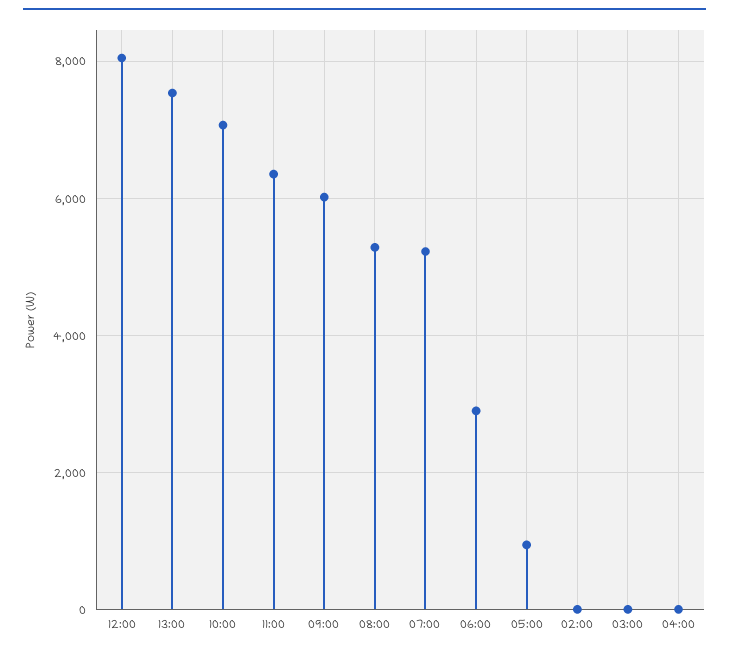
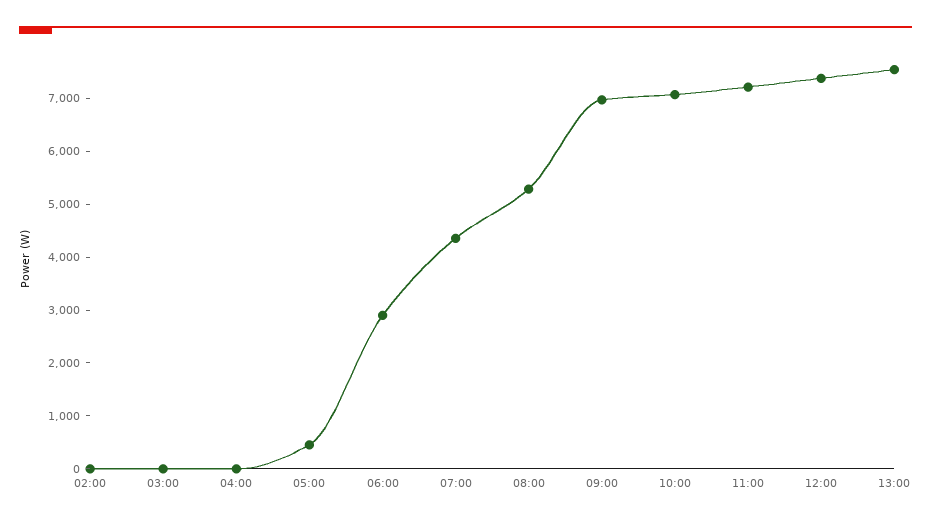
12:00: 8000 -> 7400
11:00: 6400 -> 7200
09:00: 6000 -> 7000
07:00: 5200 -> 4400
05:00: 1000 -> 400

